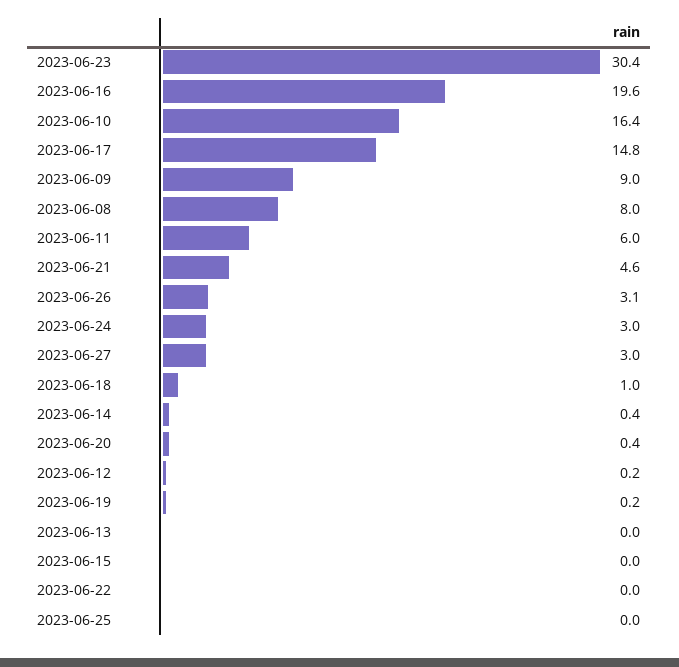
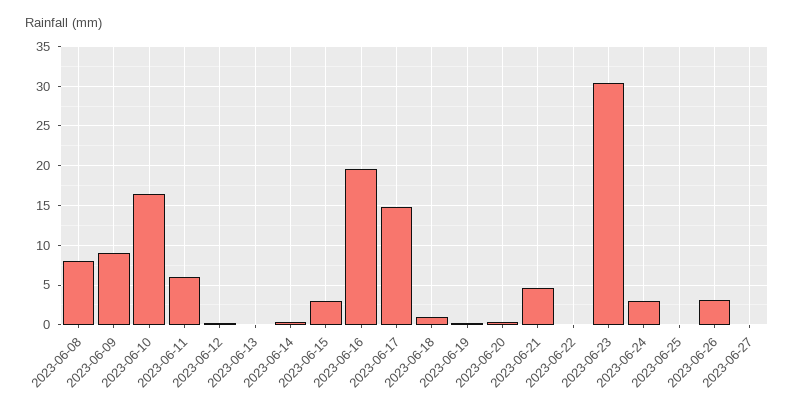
2023-06-27: 3 -> 0
2023-06-15: 0 -> 3

